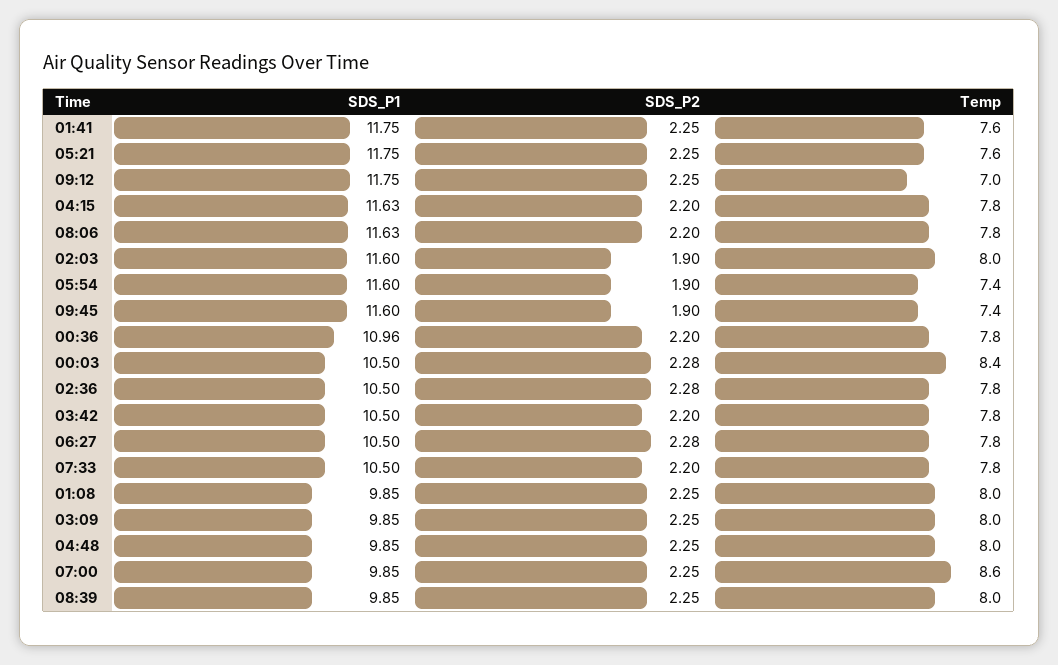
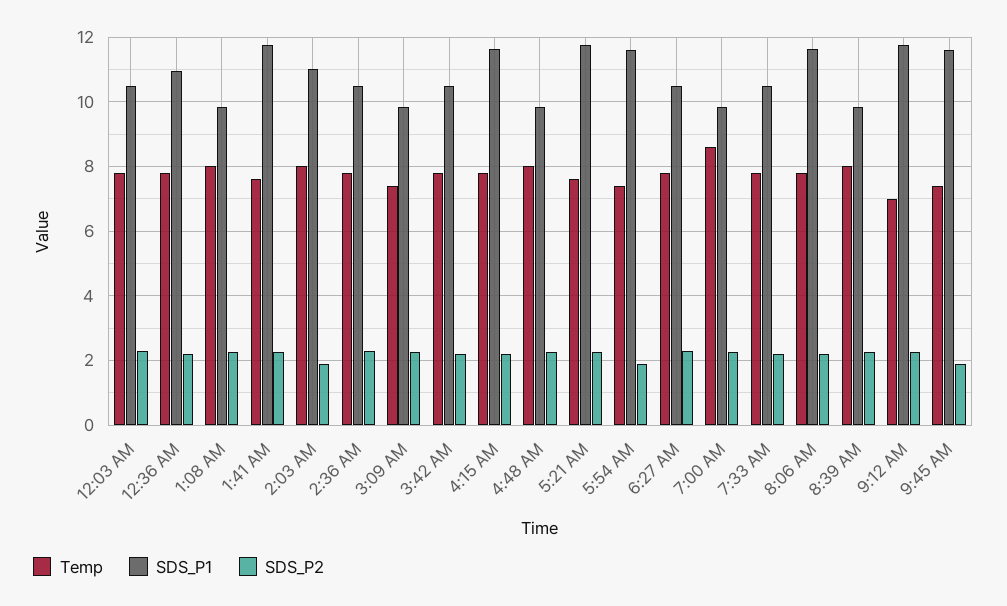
SDS_P1, 02:03: 11.6 -> 11
Temp, 00:03: 8.4 -> 7.8
Temp, 03:09: 8 -> 7.4

